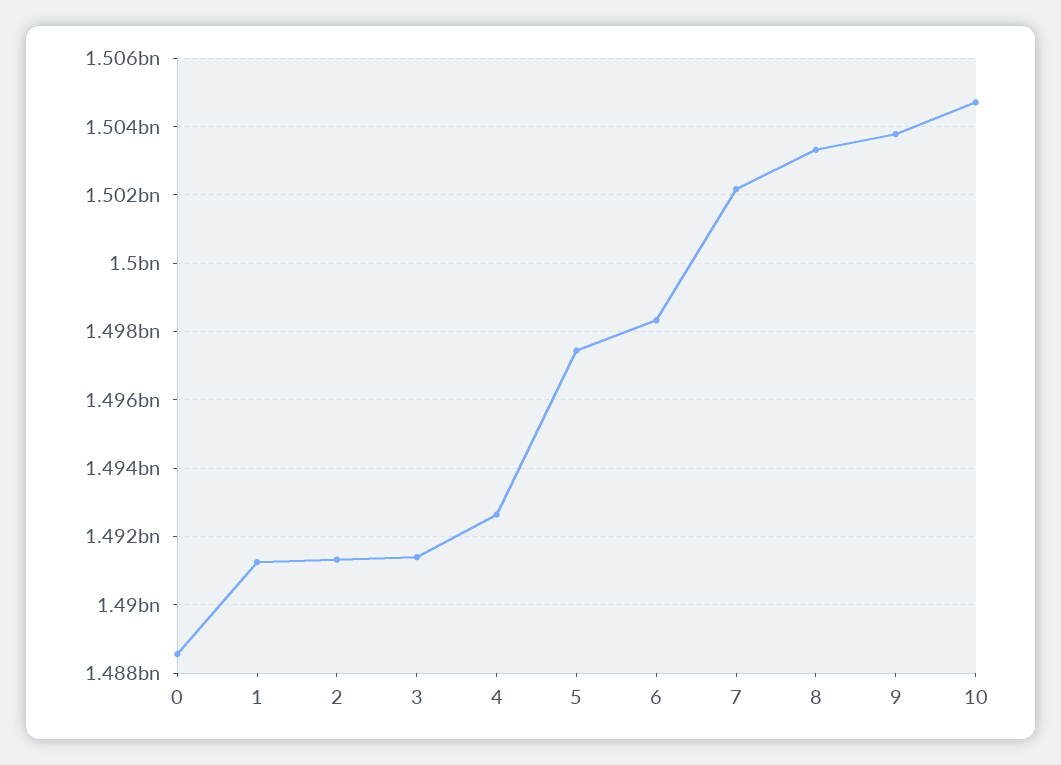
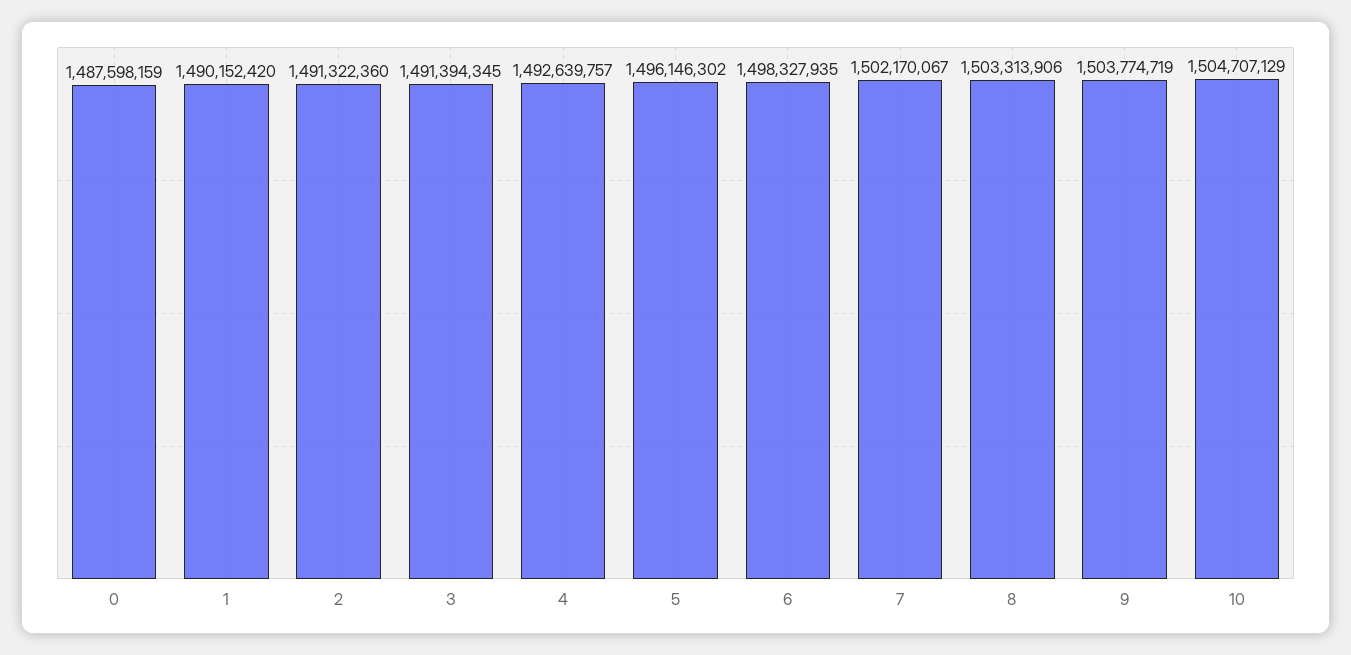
0: 1488600000 -> 1487598159
1: 1491200000 -> 1490152420
5: 1497400000 -> 1496146302

